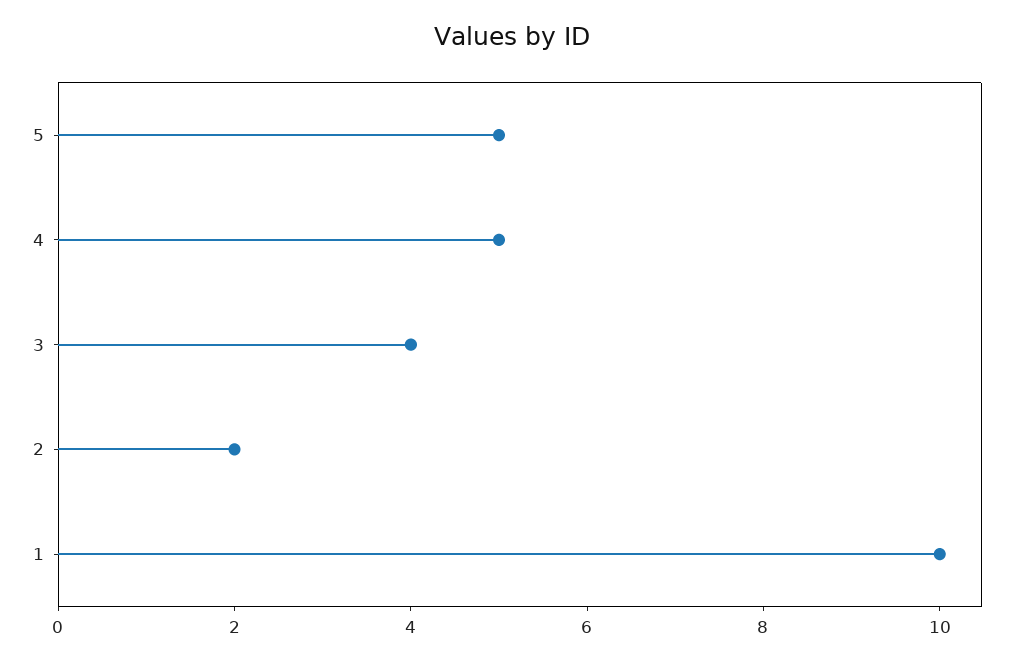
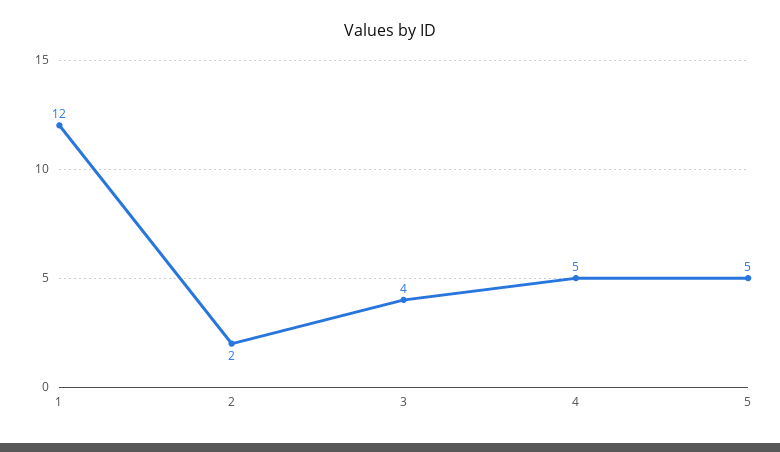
1: 10 -> 12

